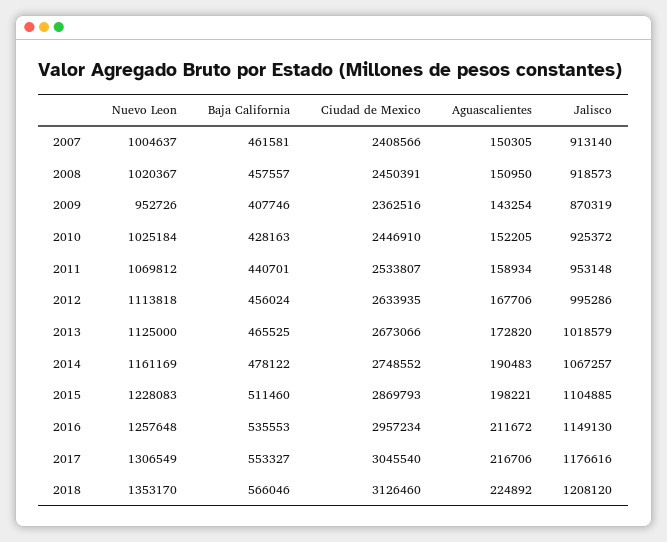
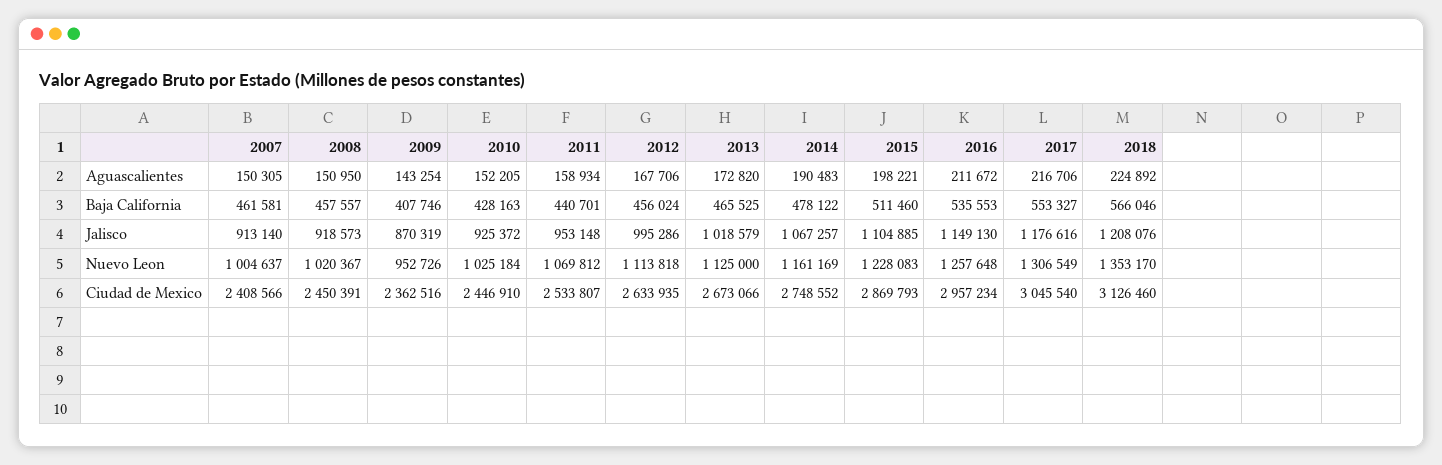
Jalisco, 2018: 1208120 -> 1208076

